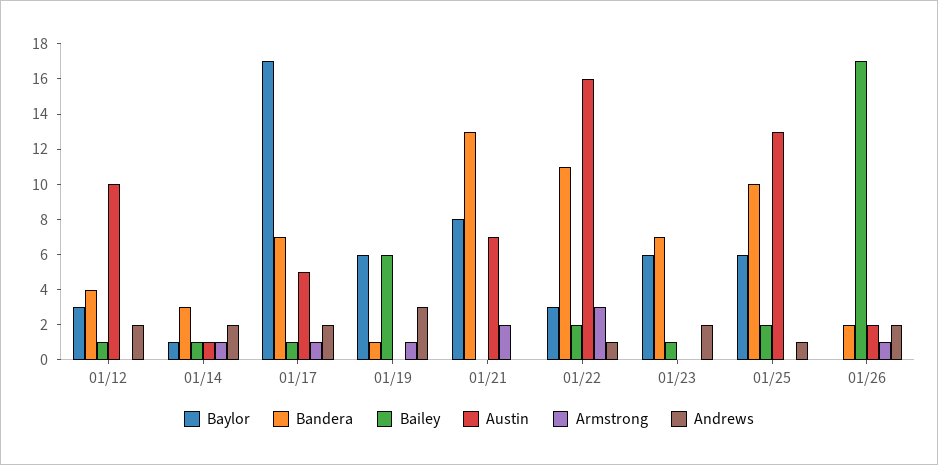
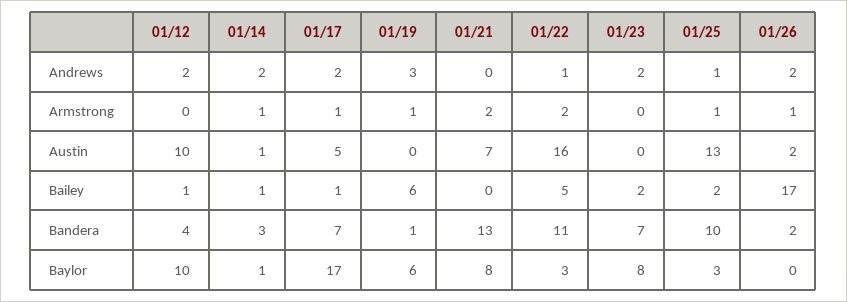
Baylor, 01/12: 3 -> 10
Bailey, 01/22: 2 -> 5
Armstrong, 01/22: 3 -> 2
Baylor, 01/23: 6 -> 8
Bailey, 01/23: 1 -> 2
Baylor, 01/25: 6 -> 3
Armstrong, 01/25: 0 -> 1

